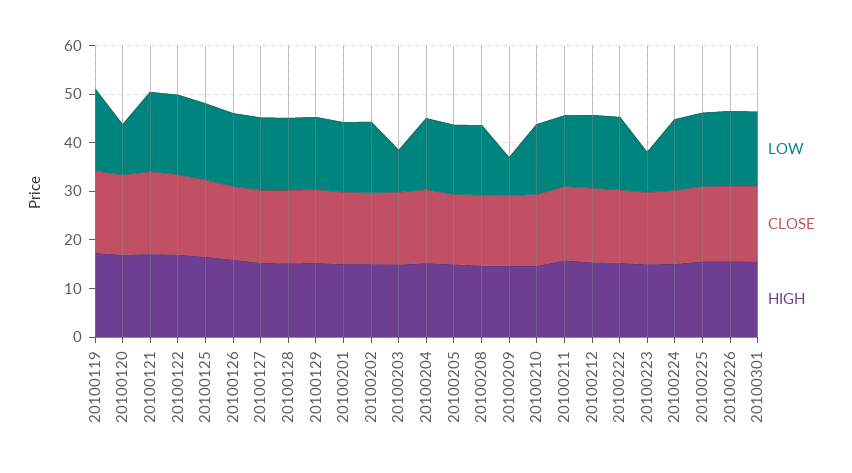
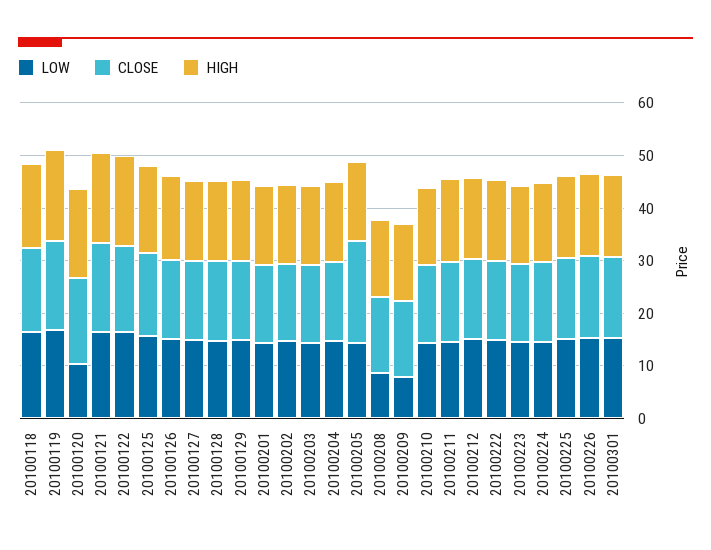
LOW, 20100203: 8 -> 14
CLOSE, 20100205: 14 -> 20
LOW, 20100208: 14 -> 8
LOW, 20100223: 8 -> 14
LOW, 20100118: none -> 16
CLOSE, 20100118: none -> 16
HIGH, 20100118: none -> 16

